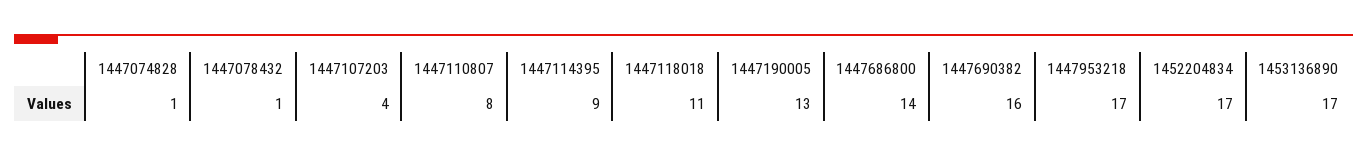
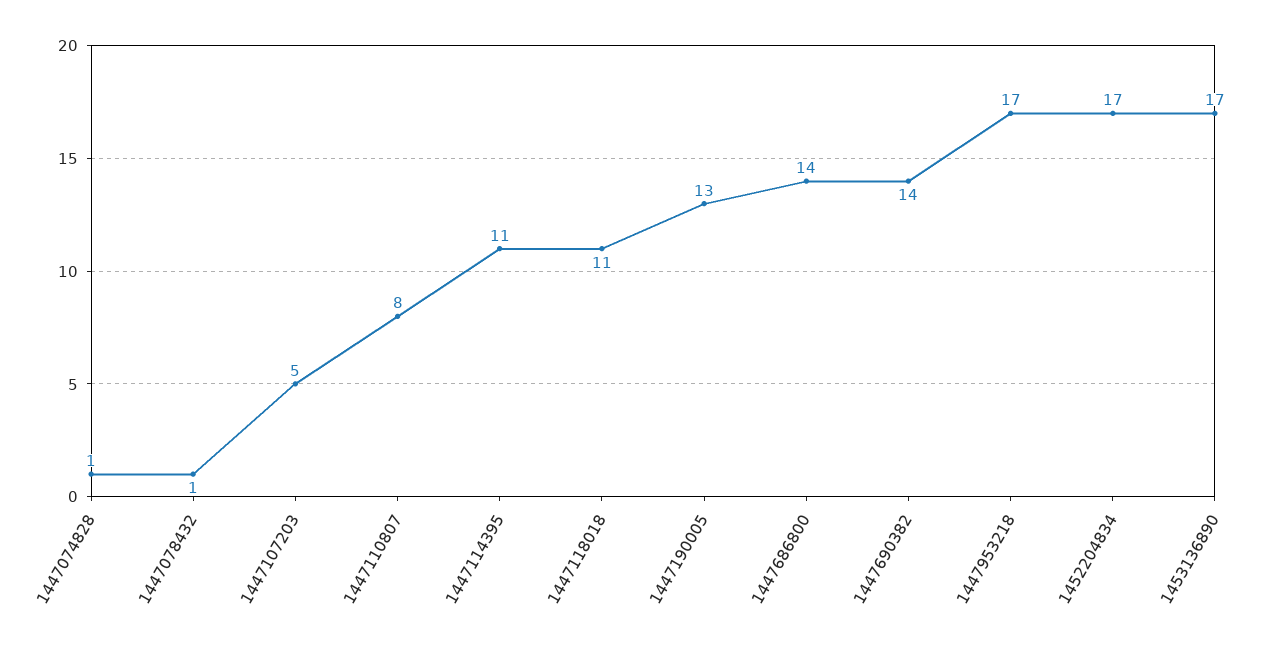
1447107203: 4 -> 5
1447114395: 9 -> 11
1447690382: 16 -> 14

